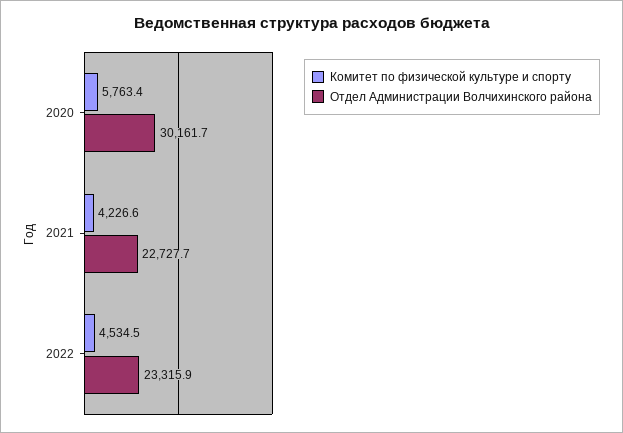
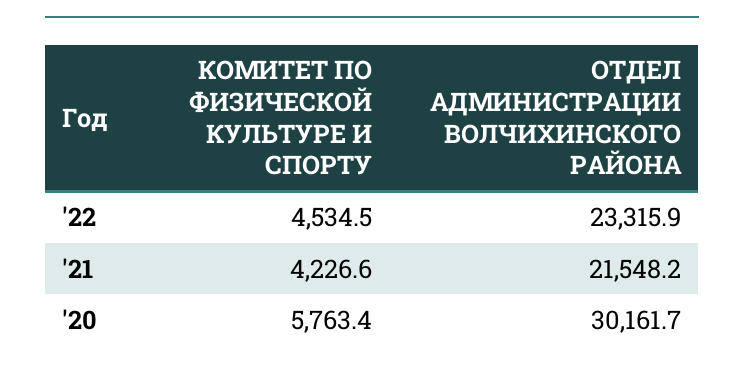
Отдел Администрации Волчихинского района, 2021: 22727.7 -> 21548.2

